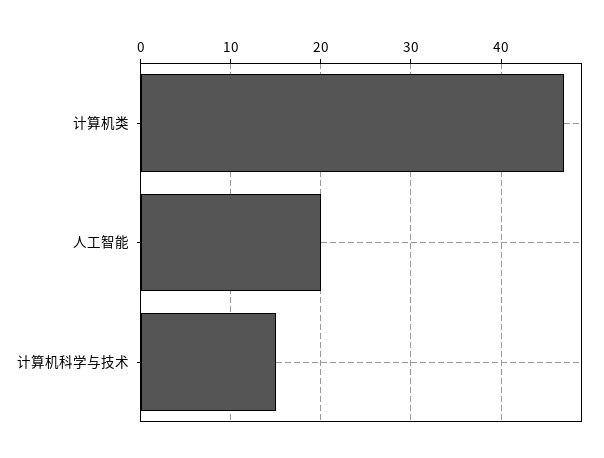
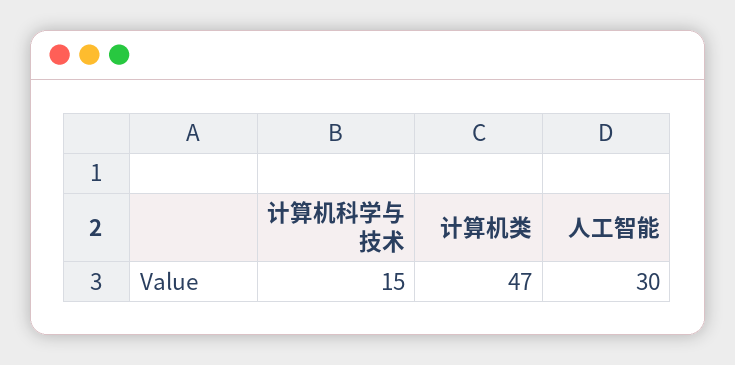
人工智能: 20 -> 30

